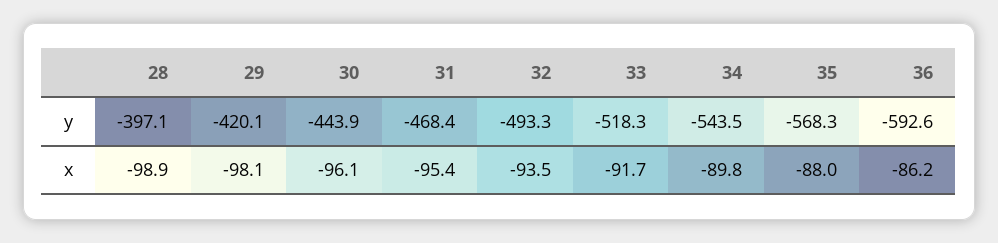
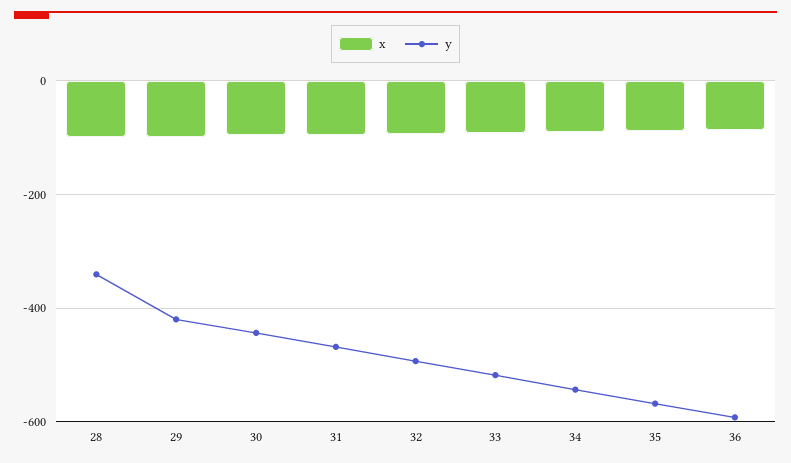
y, 28: -397.1 -> -340

